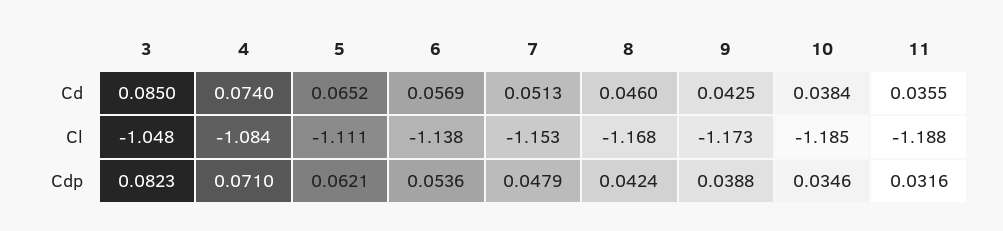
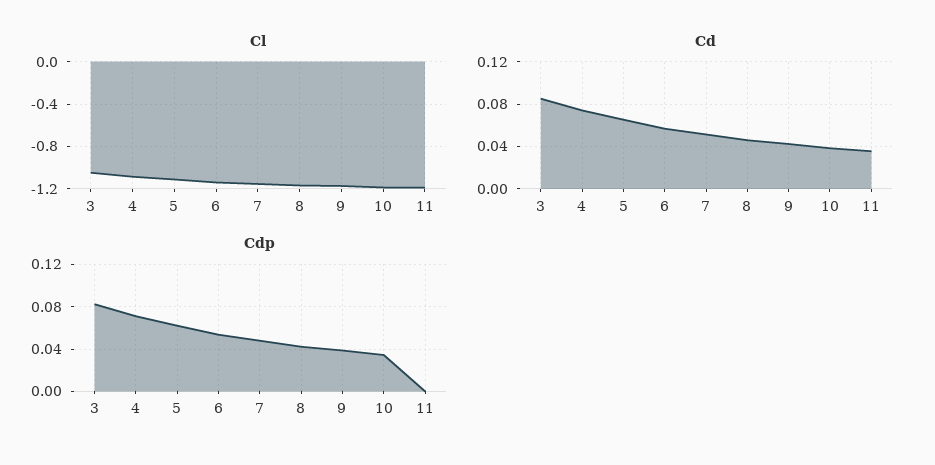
Cdp, 11: 0.0316 -> 0

